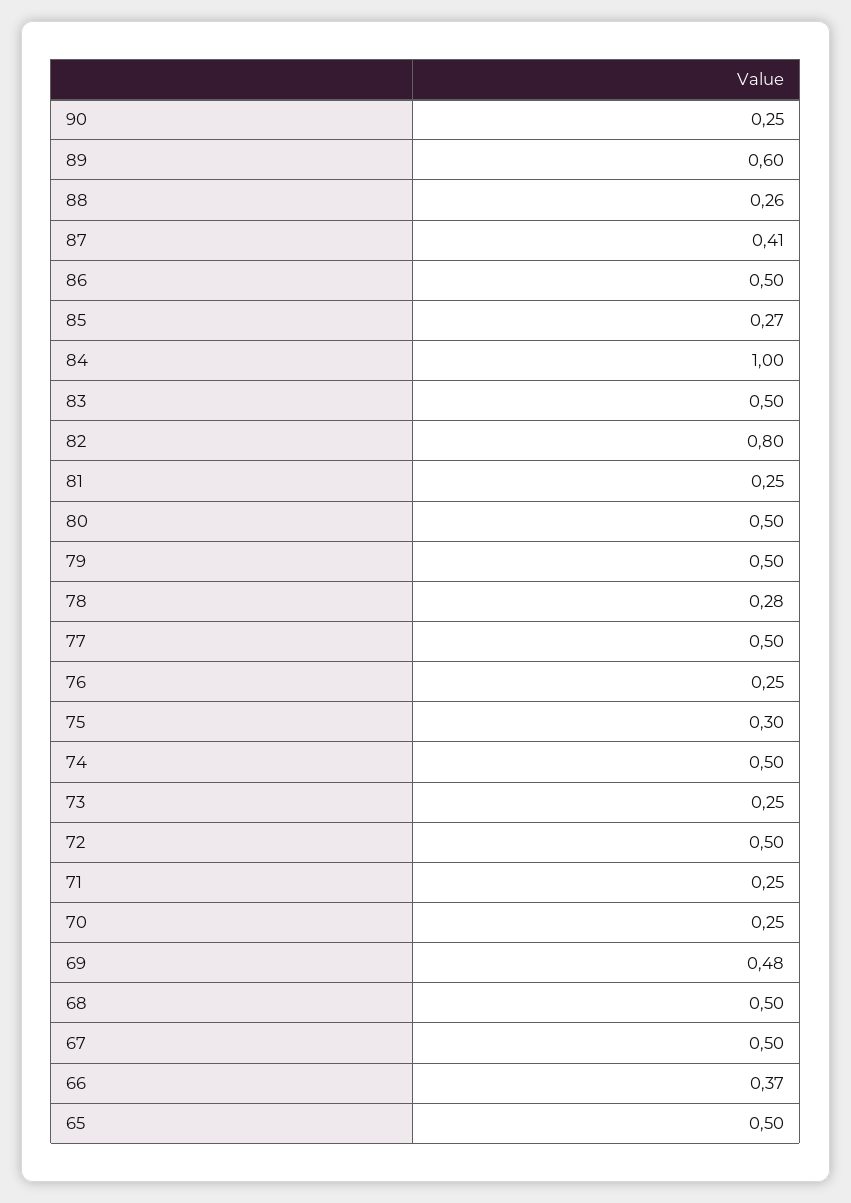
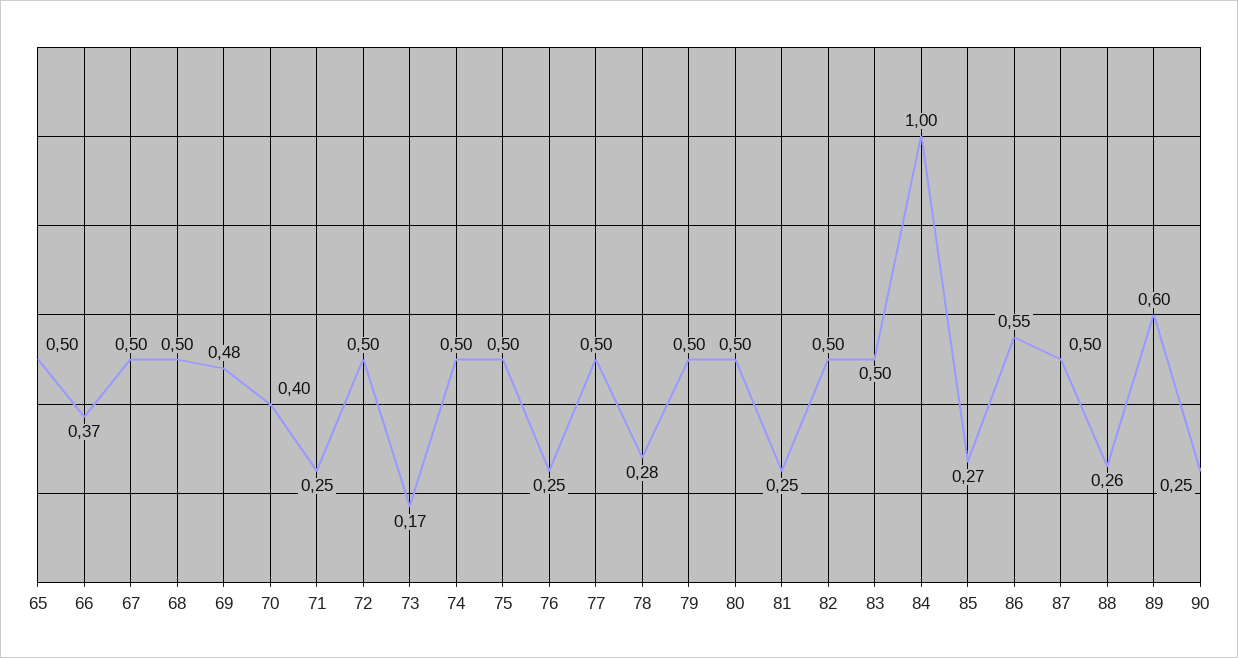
87: 0.41 -> 0.5
86: 0.5 -> 0.55
82: 0.8 -> 0.5
75: 0.3 -> 0.5
73: 0.25 -> 0.17
70: 0.25 -> 0.4

